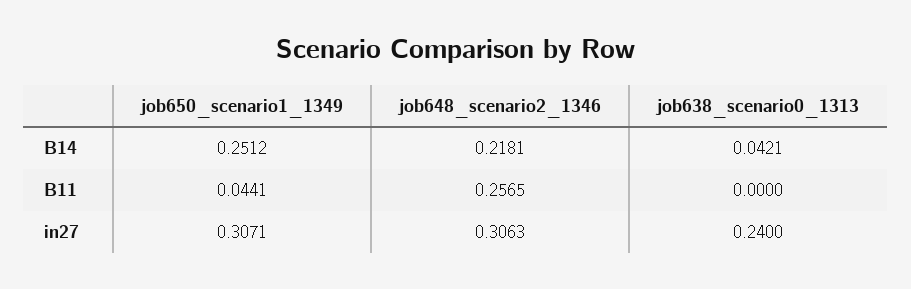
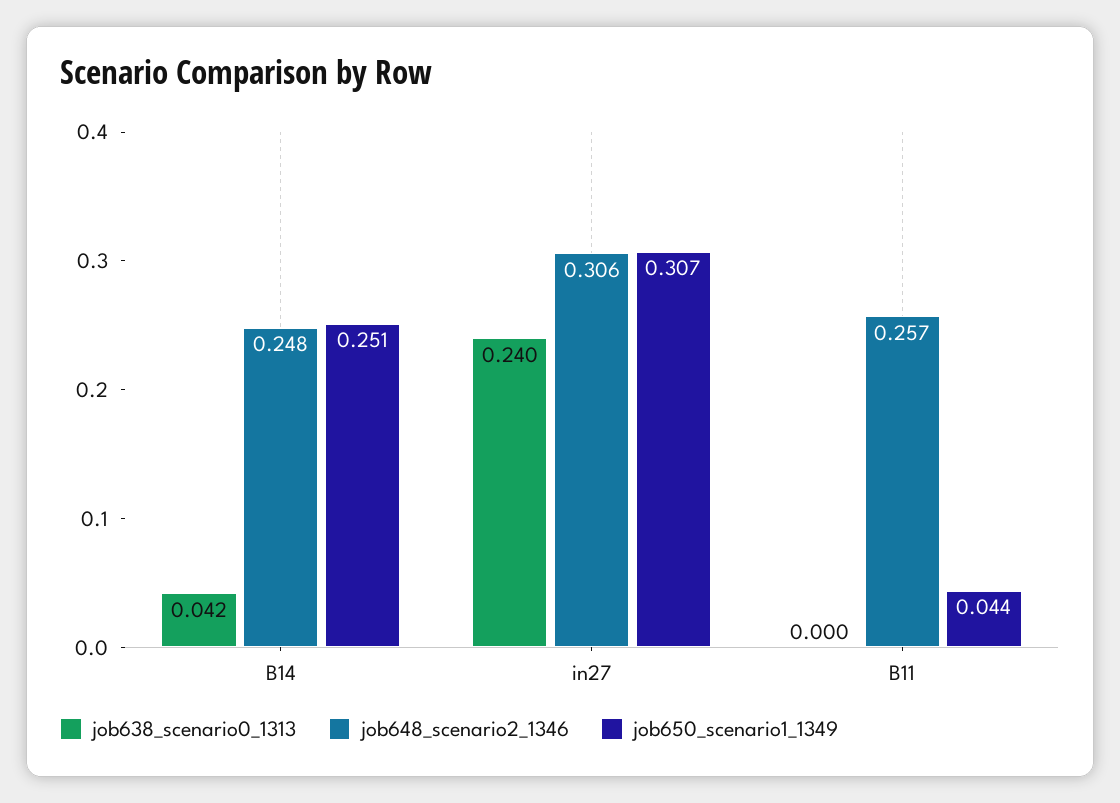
job648_scenario2_1346, B14: 0.2181 -> 0.248

